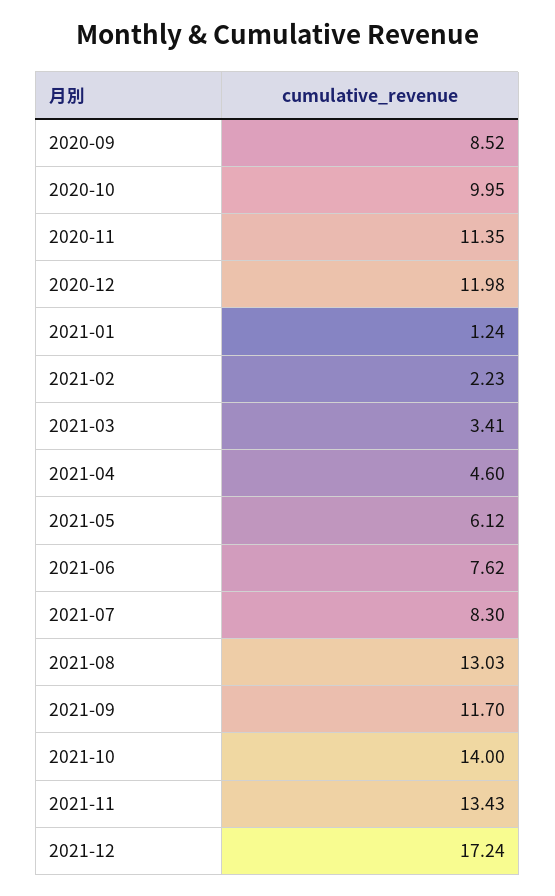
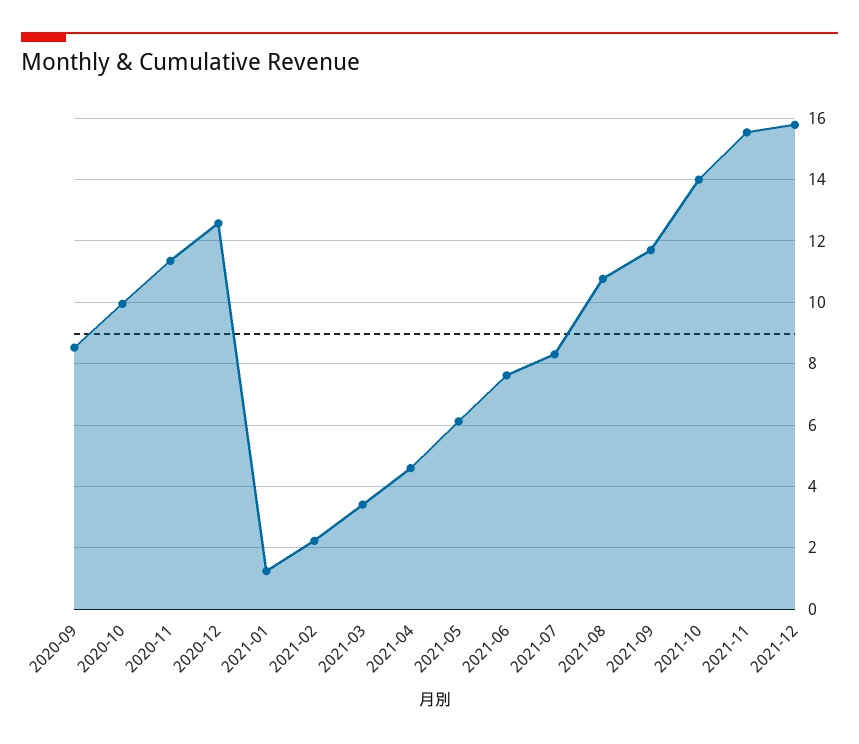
2020-12: 11.98 -> 12.6
2021-08: 13.03 -> 10.8
2021-11: 13.43 -> 15.6
2021-12: 17.24 -> 15.8

